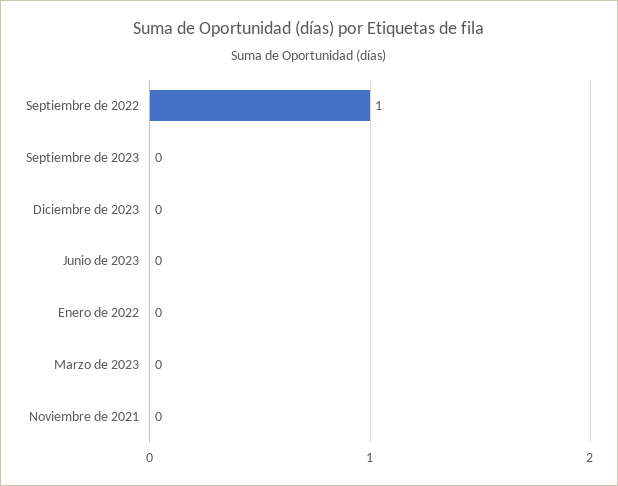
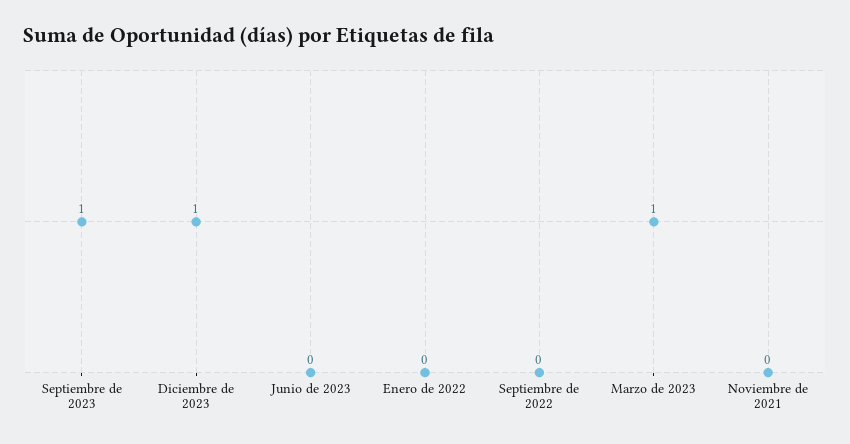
Septiembre de 2022: 1 -> 0
Septiembre de 2023: 0 -> 1
Diciembre de 2023: 0 -> 1
Marzo de 2023: 0 -> 1

